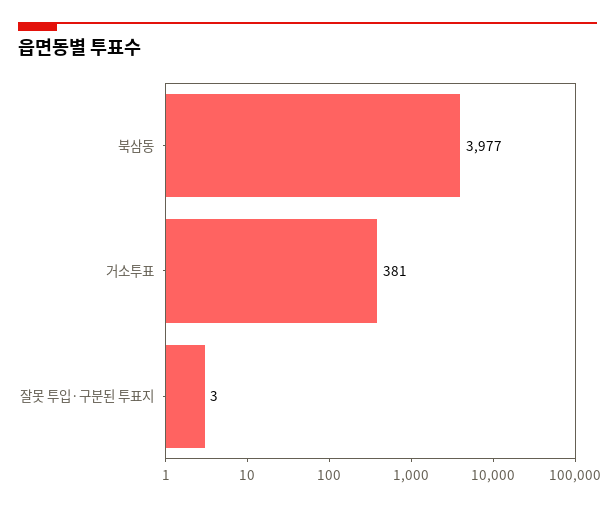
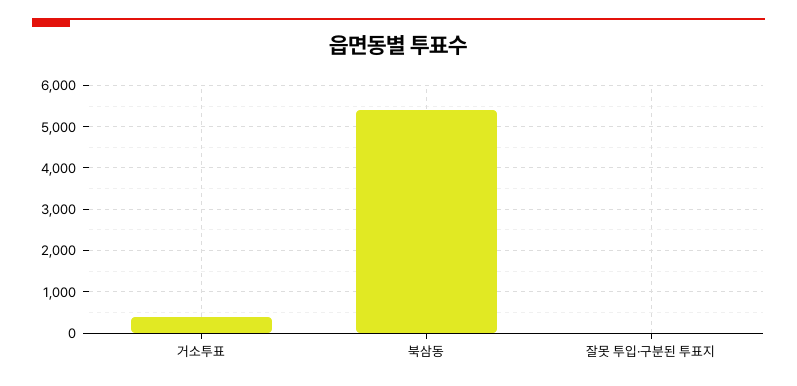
북삼동: 3977 -> 5400

